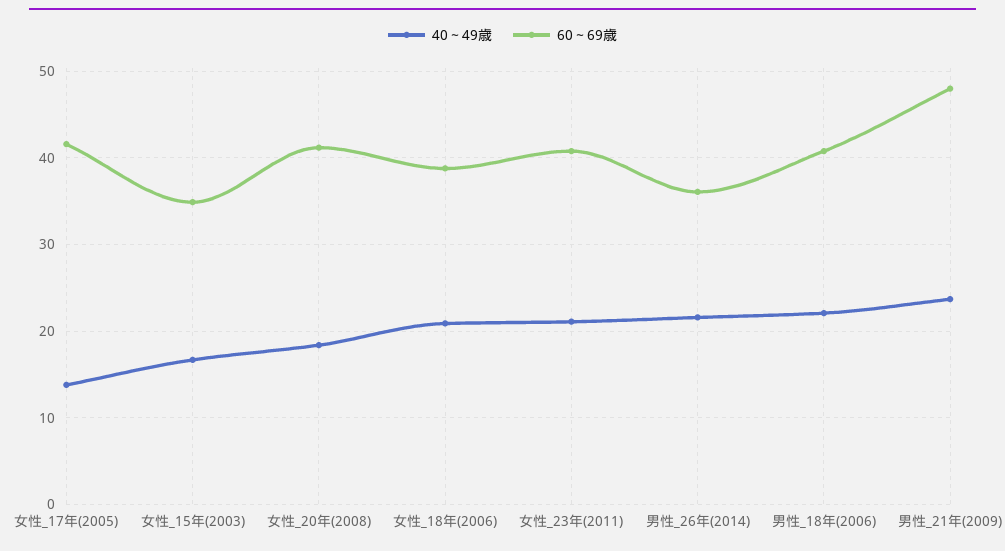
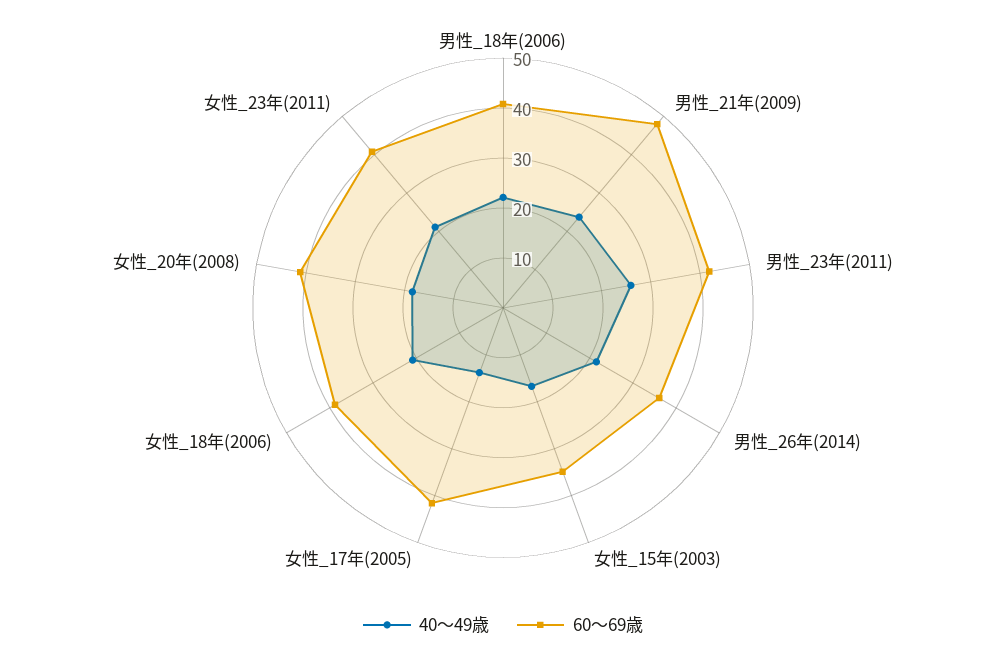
40～49歳, 男性_23年(2011): none -> 26
60～69歳, 男性_23年(2011): none -> 42

